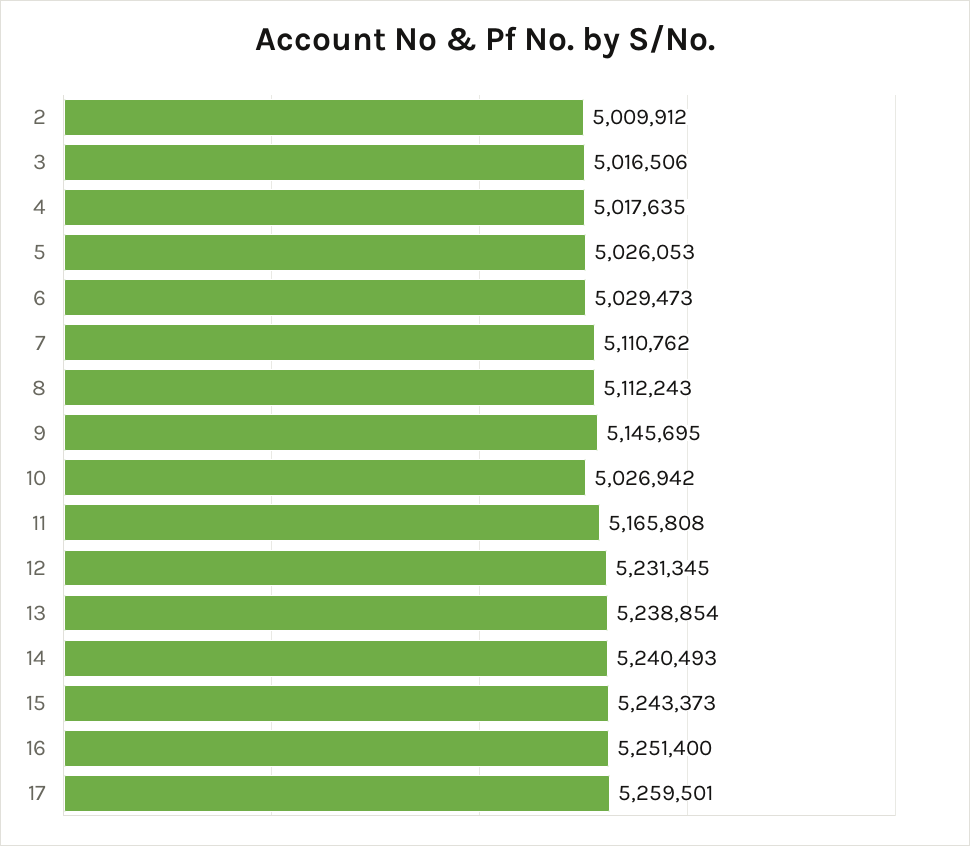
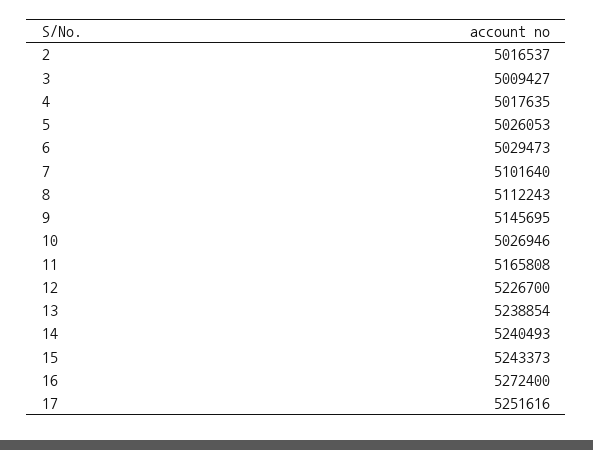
2: 5009912 -> 5016537
3: 5016506 -> 5009427
7: 5110762 -> 5101640
10: 5026942 -> 5026946
12: 5231345 -> 5226700
16: 5251400 -> 5272400
17: 5259501 -> 5251616

